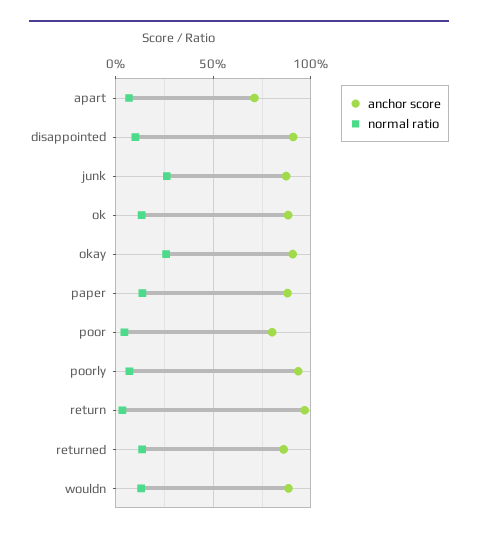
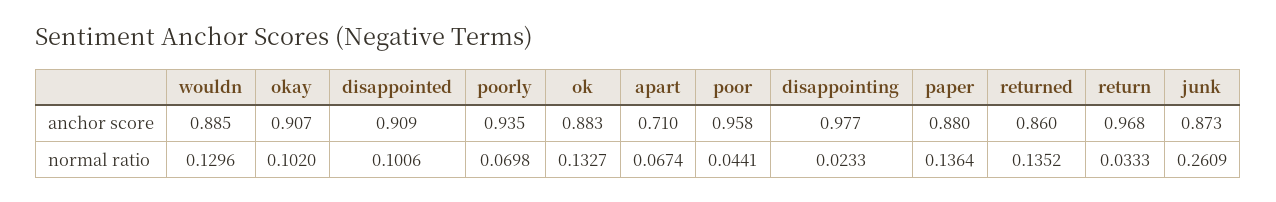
normal ratio, okay: 0.25 -> 0.102
anchor score, poor: 0.8 -> 0.958
anchor score, disappointing: none -> 0.977
normal ratio, disappointing: none -> 0.0233

